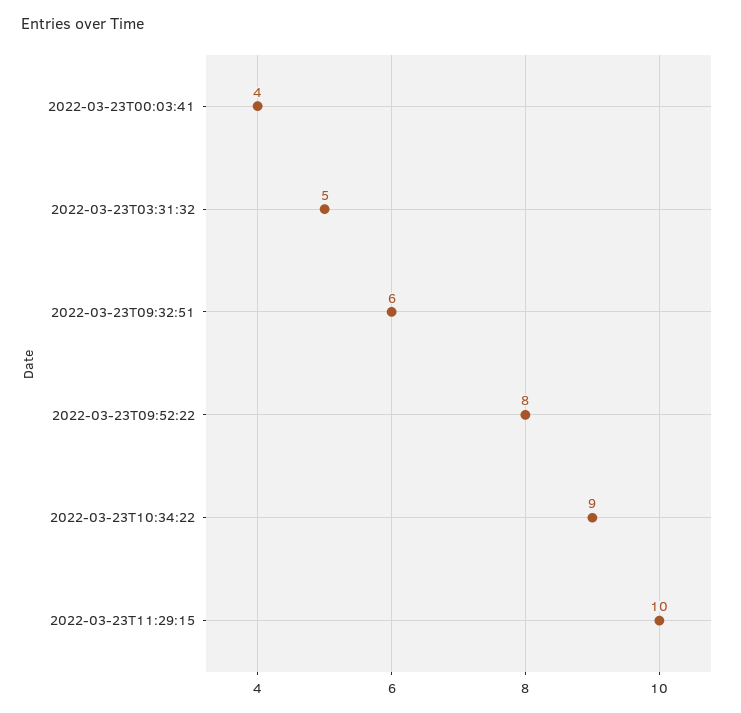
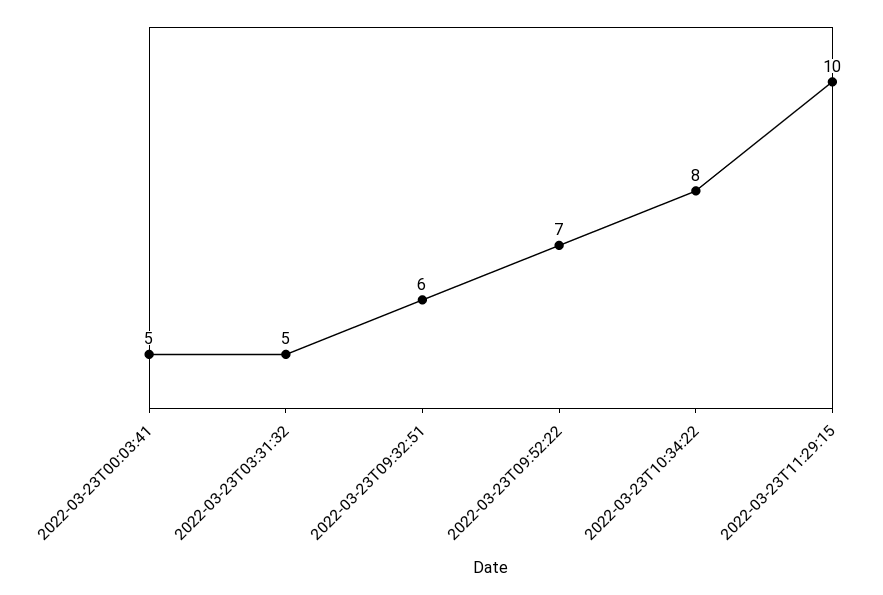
2022-03-23T00:03:41: 4 -> 5
2022-03-23T09:52:22: 8 -> 7
2022-03-23T10:34:22: 9 -> 8

